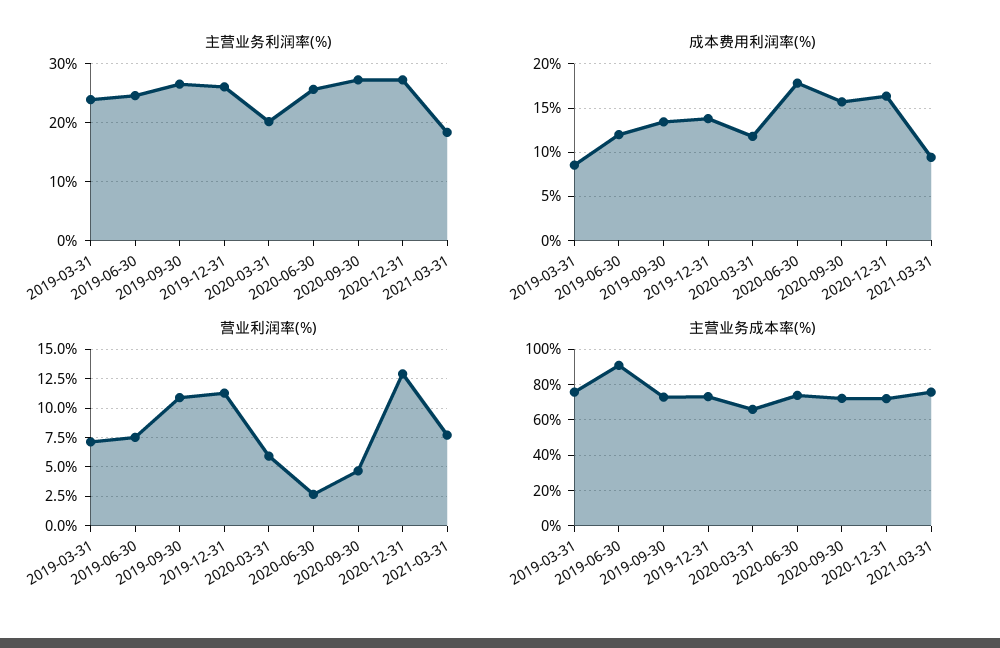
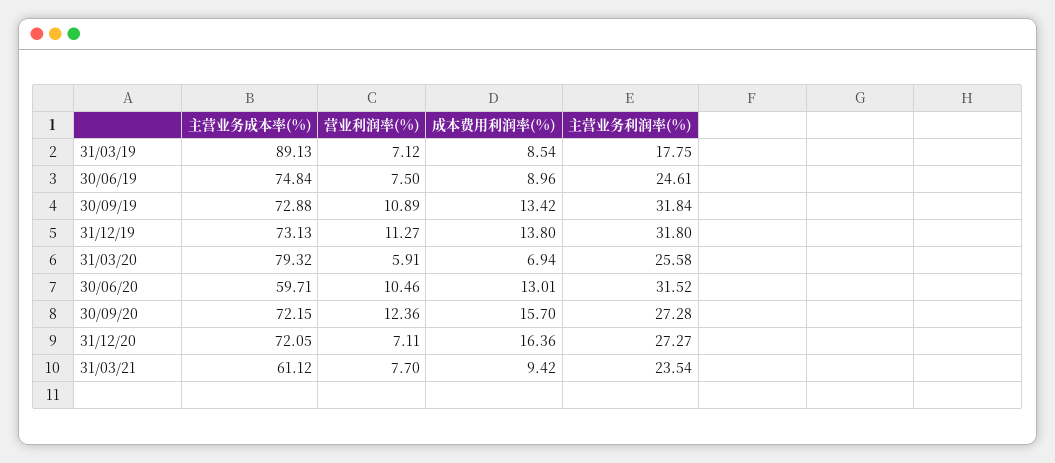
主营业务利润率(%), 2019-03-31: 24 -> 17.75
主营业务利润率(%), 2019-09-30: 26 -> 31.84
主营业务利润率(%), 2019-12-31: 26 -> 31.8
主营业务利润率(%), 2020-03-31: 20 -> 25.58
主营业务利润率(%), 2020-06-30: 26 -> 31.52
主营业务利润率(%), 2021-03-31: 18 -> 23.54
成本费用利润率(%), 2019-06-30: 12 -> 8.96
成本费用利润率(%), 2020-03-31: 12 -> 6.94
成本费用利润率(%), 2020-06-30: 18 -> 13.01
营业利润率(%), 2020-06-30: 2.5 -> 10.46
营业利润率(%), 2020-09-30: 5 -> 12.36
营业利润率(%), 2020-12-31: 12.5 -> 7.11
主营业务成本率(%), 2019-03-31: 75 -> 89.13
主营业务成本率(%), 2019-06-30: 90 -> 74.84
主营业务成本率(%), 2020-03-31: 65 -> 79.32
主营业务成本率(%), 2020-06-30: 75 -> 59.71
主营业务成本率(%), 2021-03-31: 75 -> 61.12

